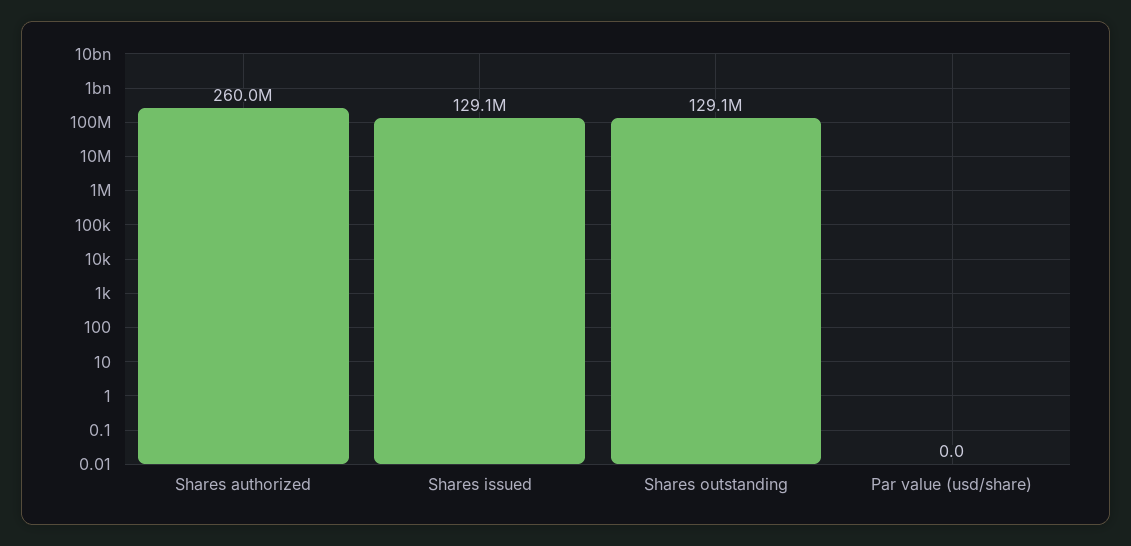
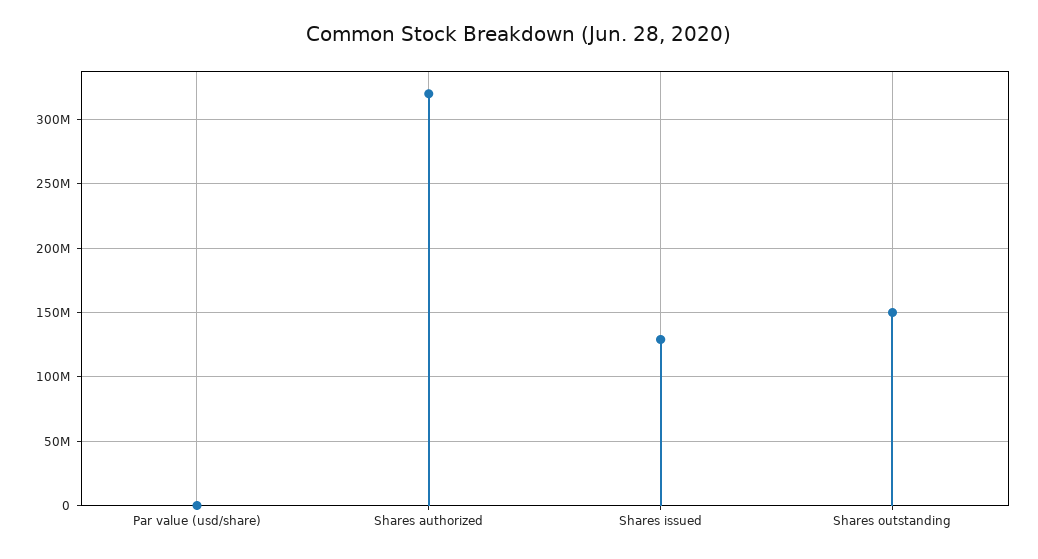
Shares authorized: 260000000 -> 320000000
Shares outstanding: 129100000 -> 150000000

